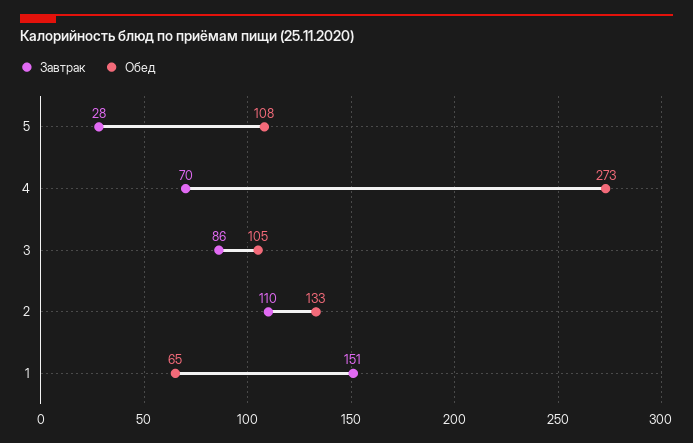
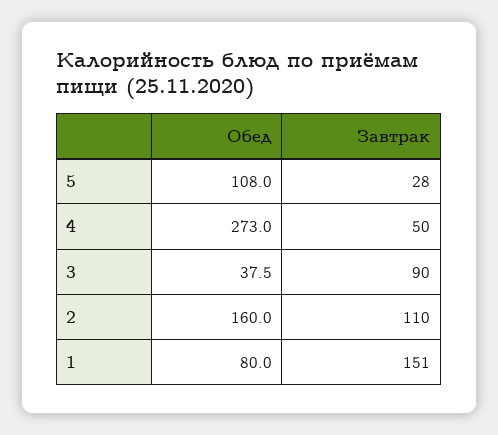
Завтрак, 4: 70 -> 50
Завтрак, 3: 86 -> 90
Обед, 3: 105 -> 37.5
Обед, 2: 133 -> 160
Обед, 1: 65 -> 80

